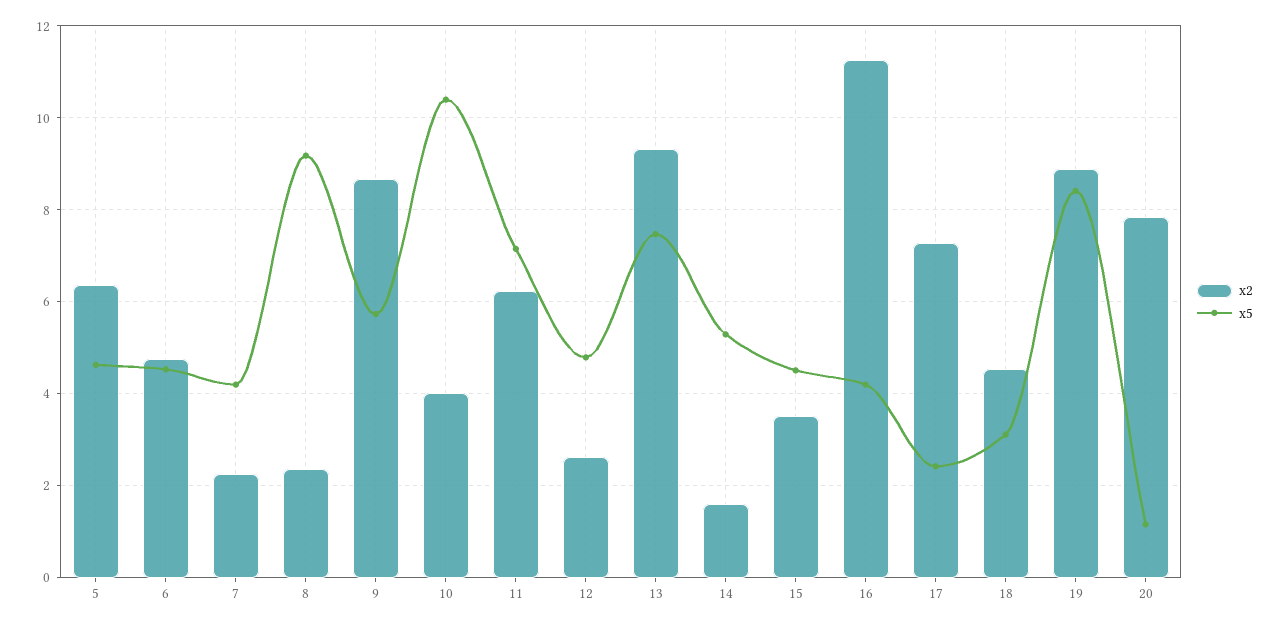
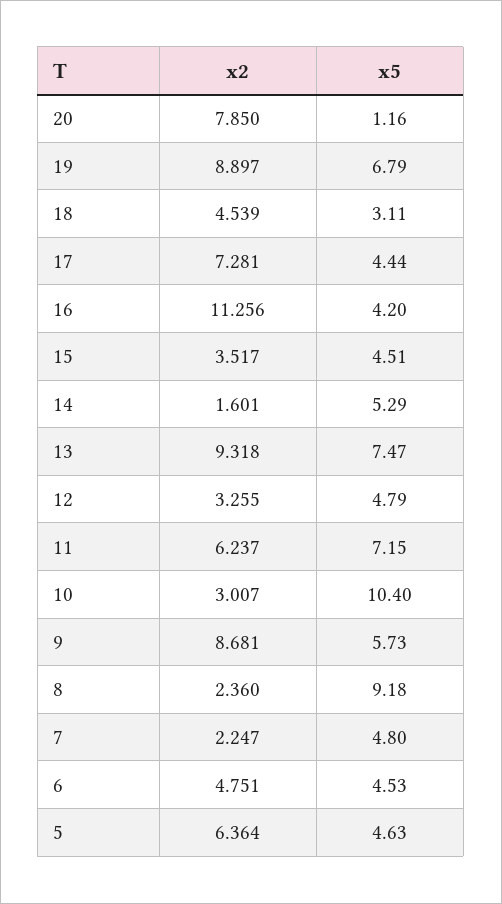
x5, 7: 4.2 -> 4.8
x2, 10: 4 -> 3.007
x2, 12: 2.6 -> 3.255
x5, 17: 2.4 -> 4.44
x5, 19: 8.4 -> 6.79

